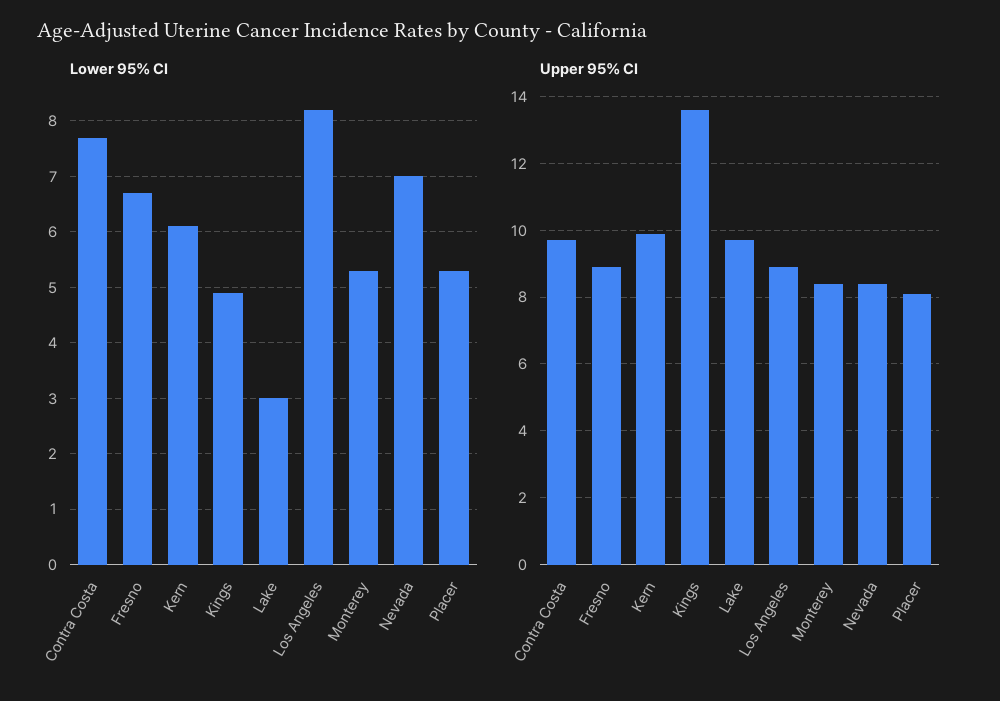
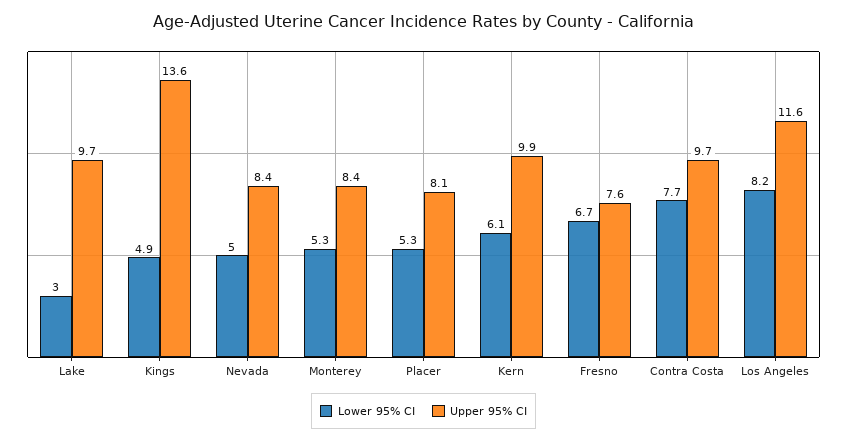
Lower 95% CI, Nevada: 7 -> 5
Upper 95% CI, Fresno: 9 -> 7.6
Upper 95% CI, Los Angeles: 9 -> 11.6

